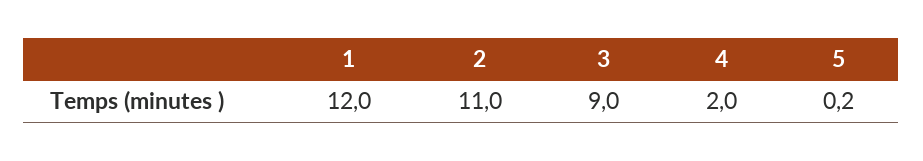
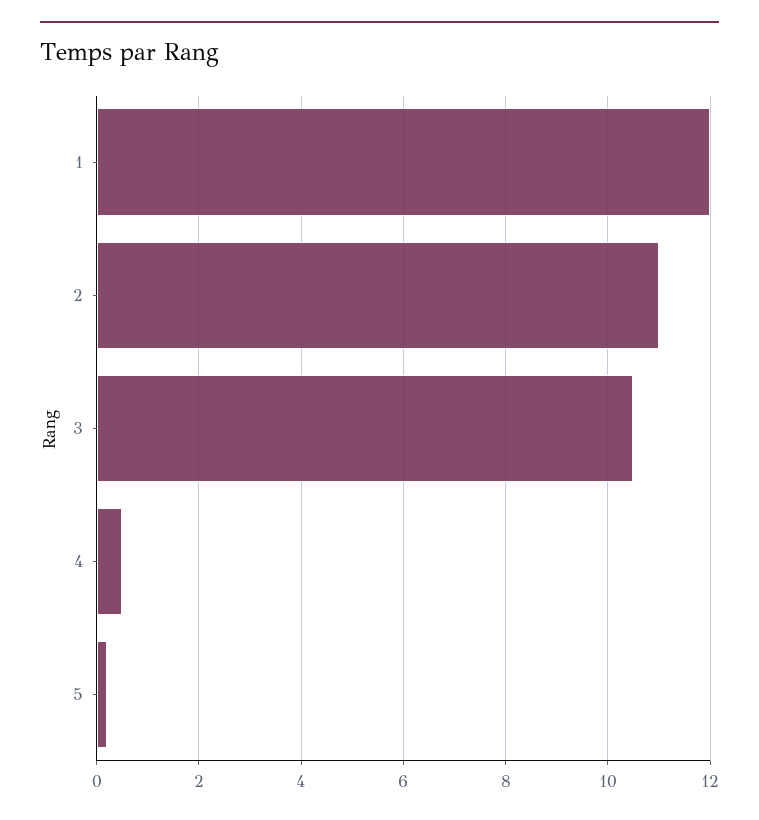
3: 9 -> 10.5
4: 2 -> 0.5

